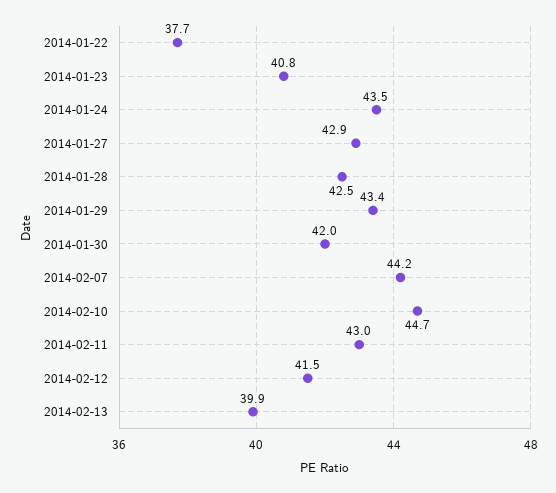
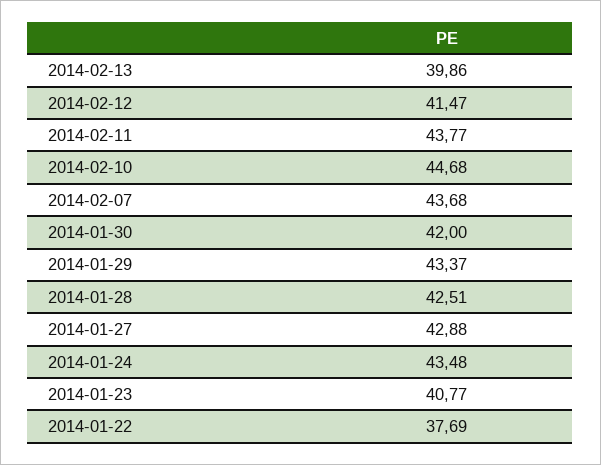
2014-02-07: 44.2 -> 43.68
2014-02-11: 43 -> 43.77

